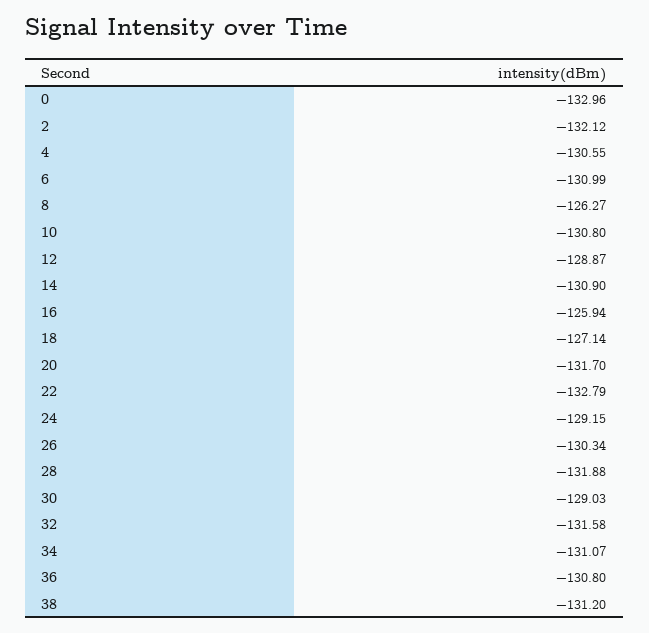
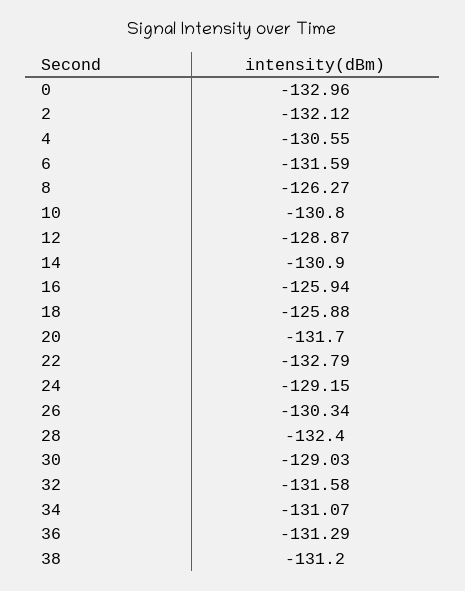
6: -130.99 -> -131.59
18: -127.14 -> -125.88
28: -131.88 -> -132.4
36: -130.8 -> -131.29

